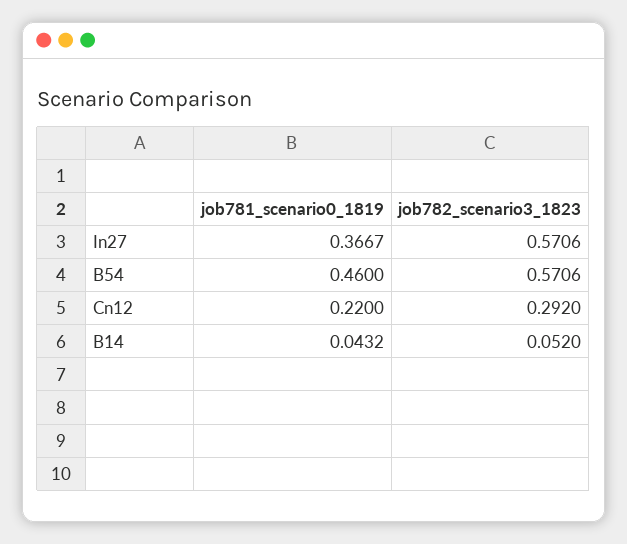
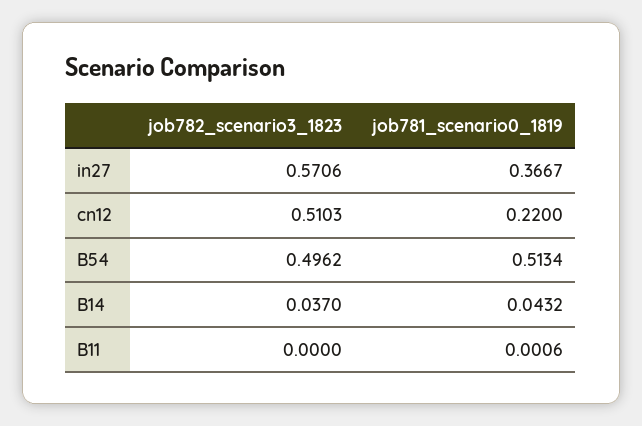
job781_scenario0_1819, B54: 0.46 -> 0.5134
job782_scenario3_1823, B54: 0.5706 -> 0.4962
job782_scenario3_1823, Cn12: 0.292 -> 0.5103
job782_scenario3_1823, B14: 0.052 -> 0.037
job782_scenario3_1823, B11: none -> 0
job781_scenario0_1819, B11: none -> 0.0006

